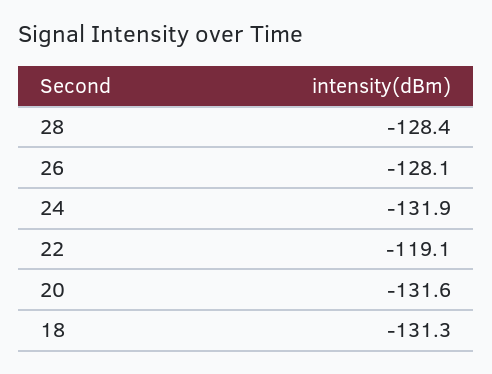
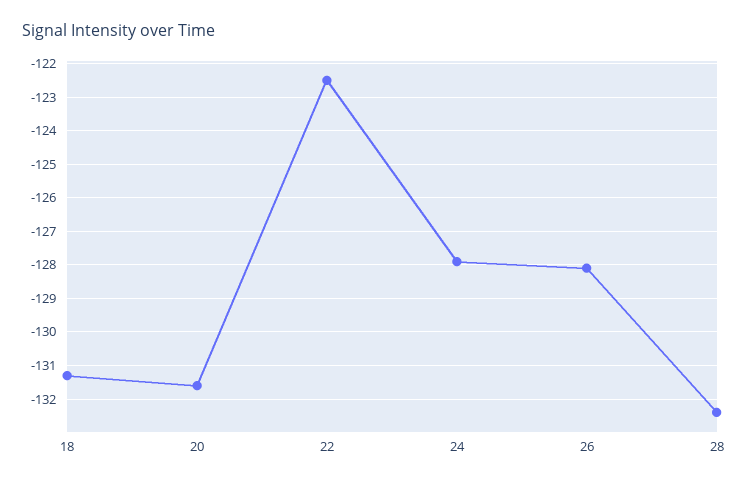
28: -128.4 -> -132.5
24: -131.9 -> -128
22: -119.1 -> -122.5

